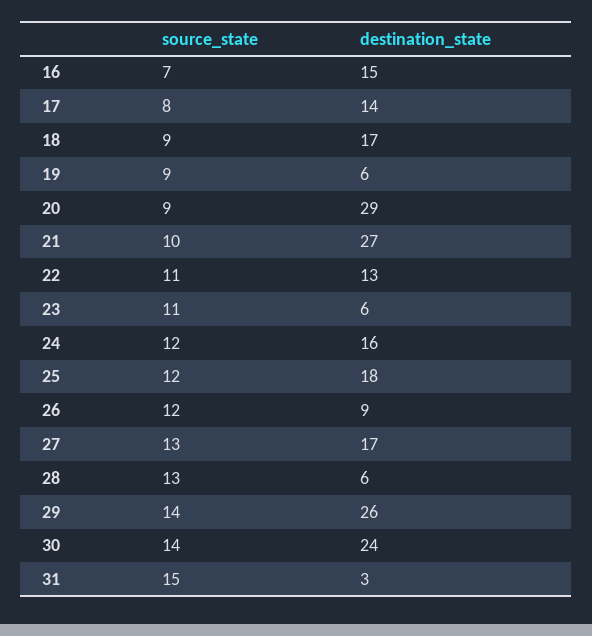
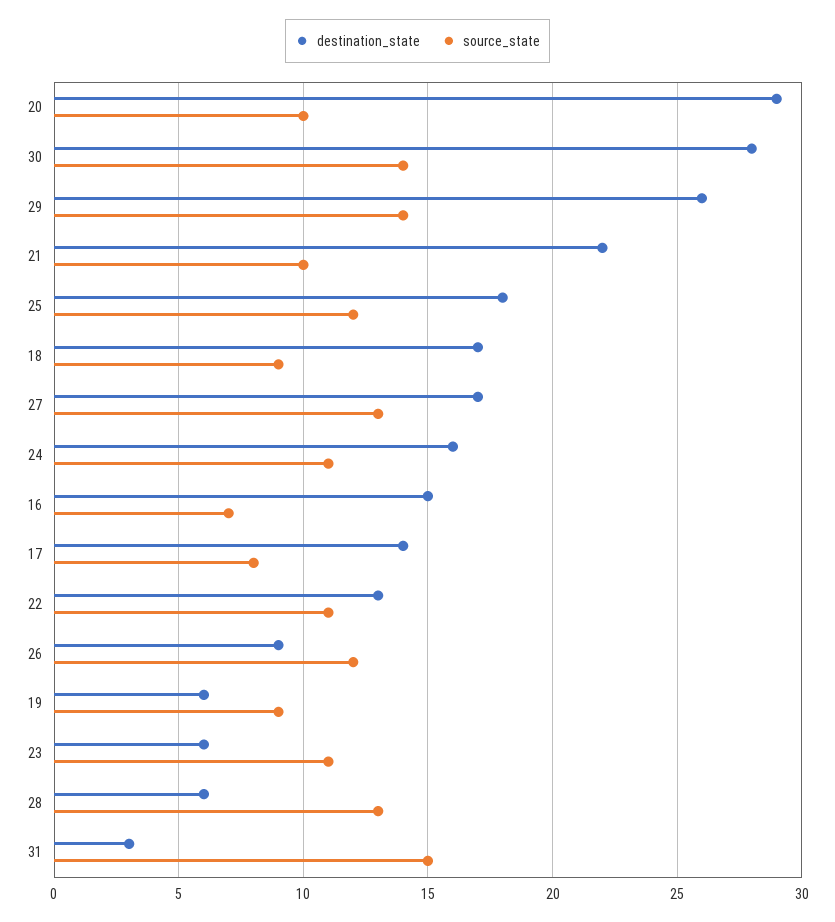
source_state, 20: 9 -> 10
destination_state, 21: 27 -> 22
source_state, 24: 12 -> 11
destination_state, 30: 24 -> 28

